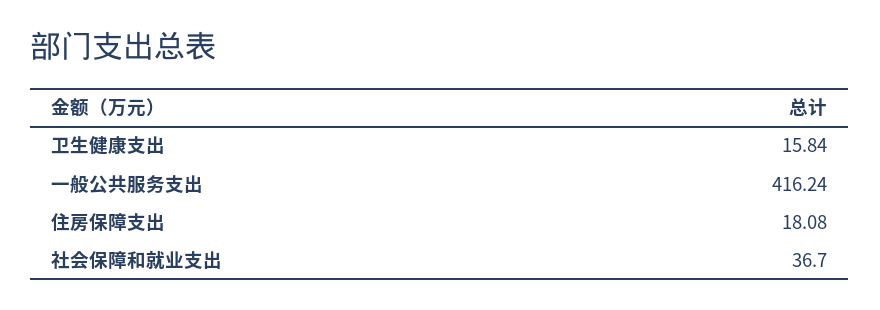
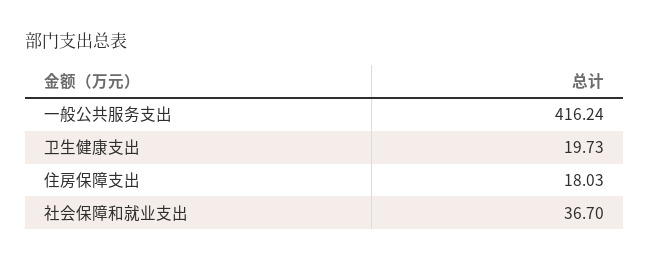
卫生健康支出: 15.84 -> 19.73
住房保障支出: 18.08 -> 18.03

